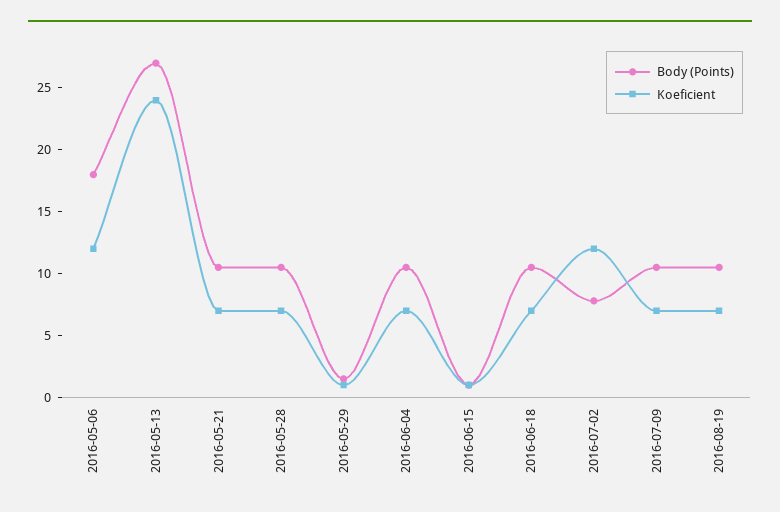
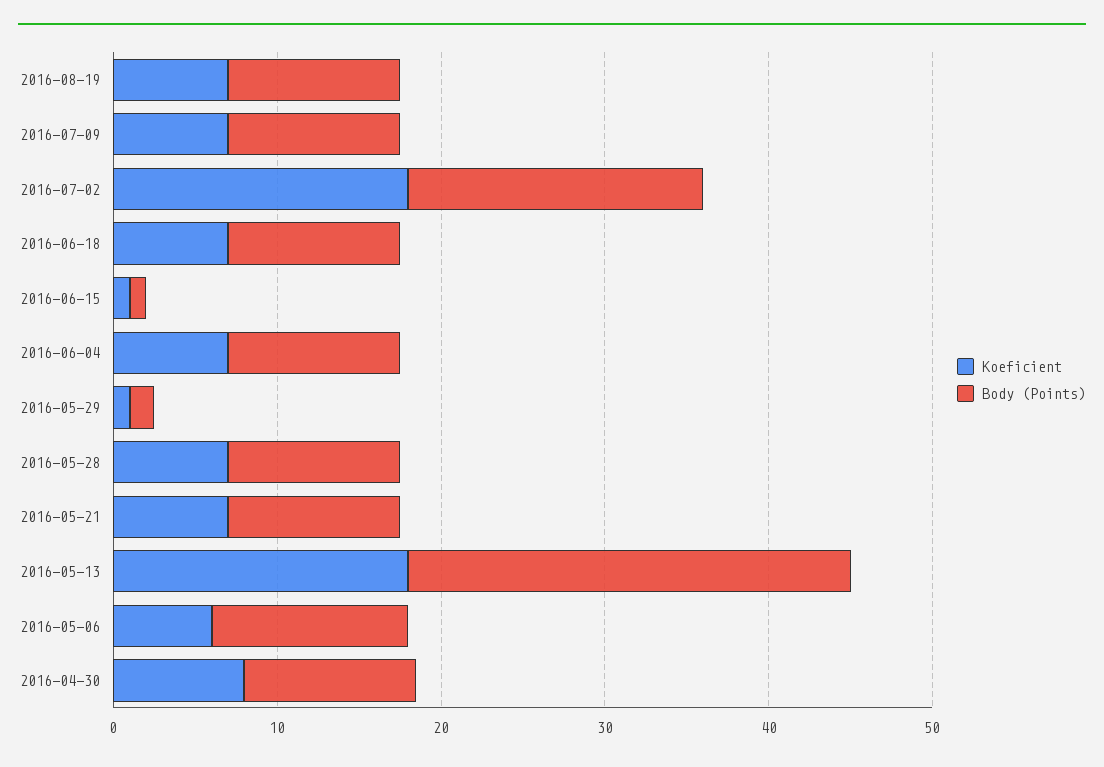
Body (Points), 2016-05-06: 18 -> 12
Koeficient, 2016-05-06: 12 -> 6
Koeficient, 2016-05-13: 24 -> 18
Body (Points), 2016-07-02: 8 -> 18
Koeficient, 2016-07-02: 12 -> 18
Koeficient, 2016-04-30: none -> 8
Body (Points), 2016-04-30: none -> 10

